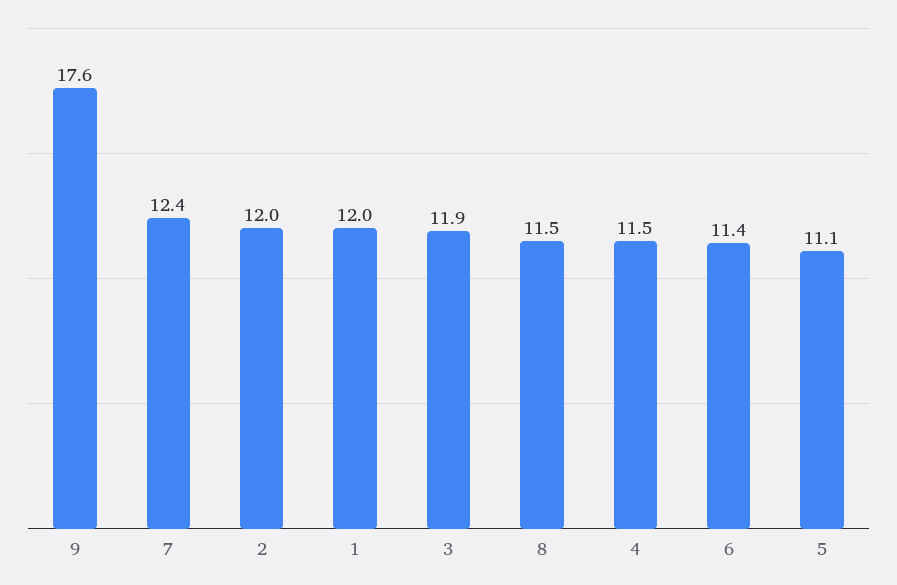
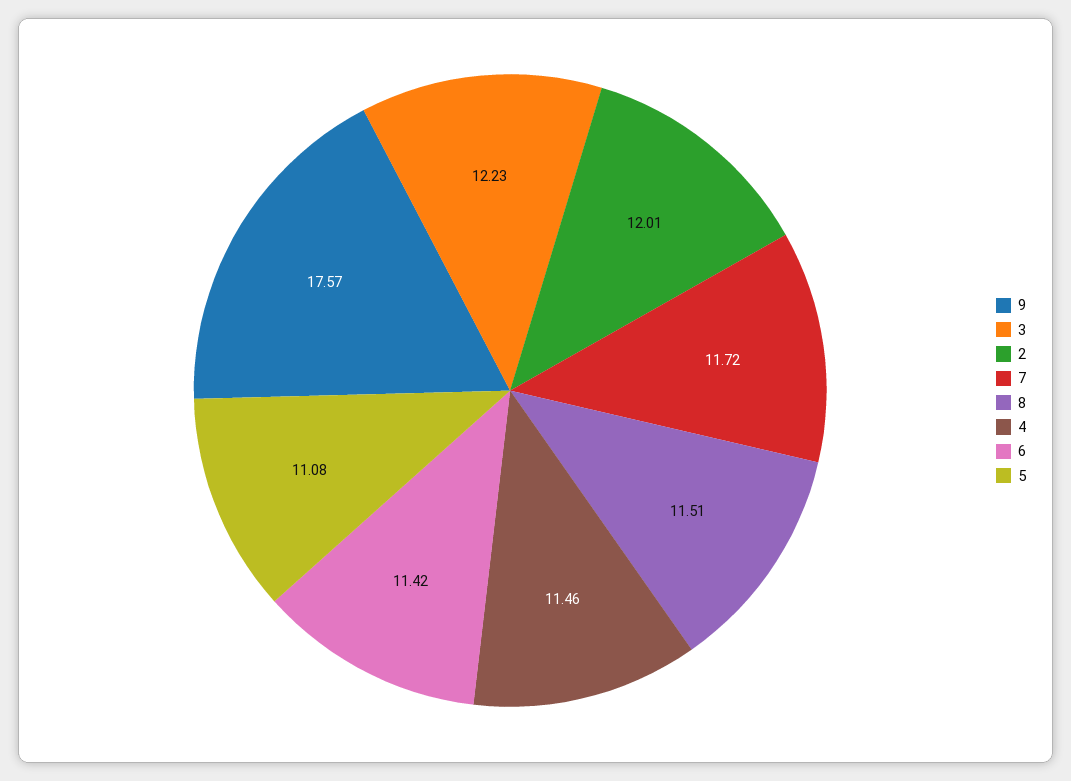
7: 12.4 -> 11.72
1: 12 -> none
3: 11.9 -> 12.23

